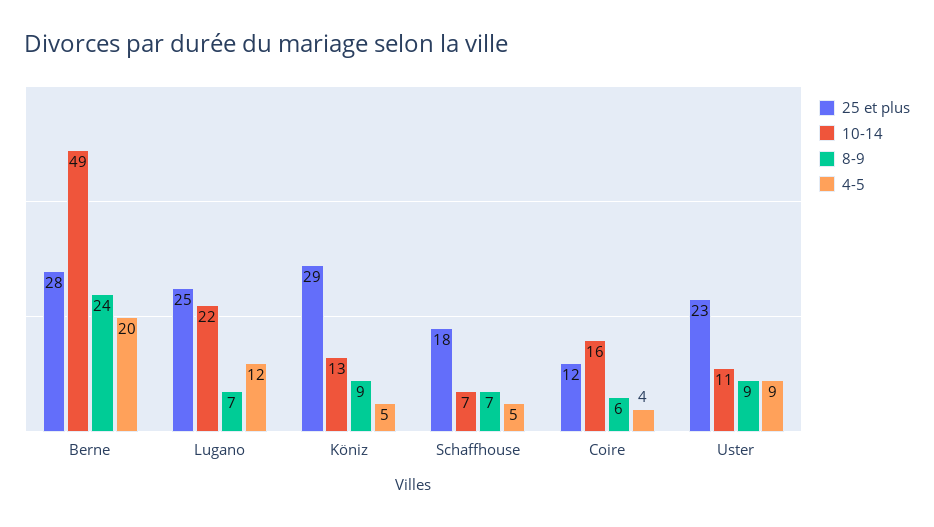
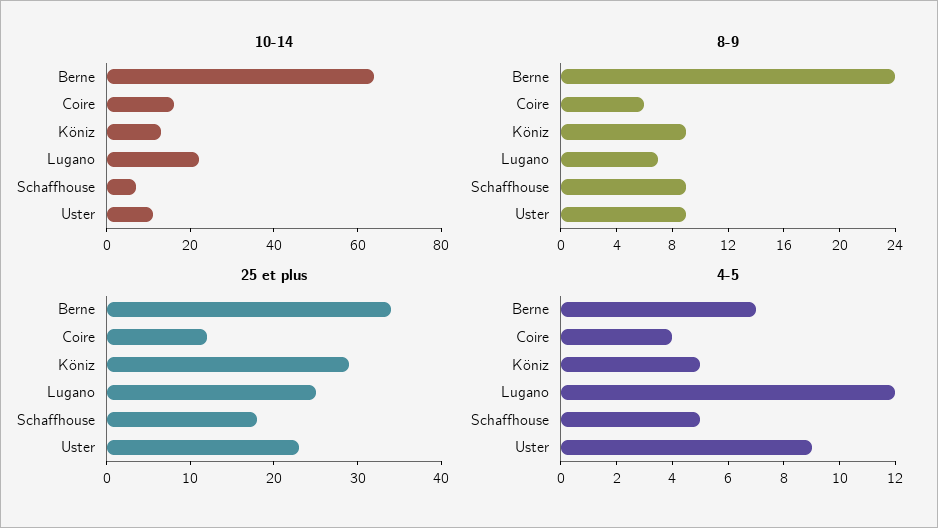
25 et plus, Berne: 28 -> 34
10-14, Berne: 49 -> 65
4-5, Berne: 20 -> 7
8-9, Schaffhouse: 7 -> 9

